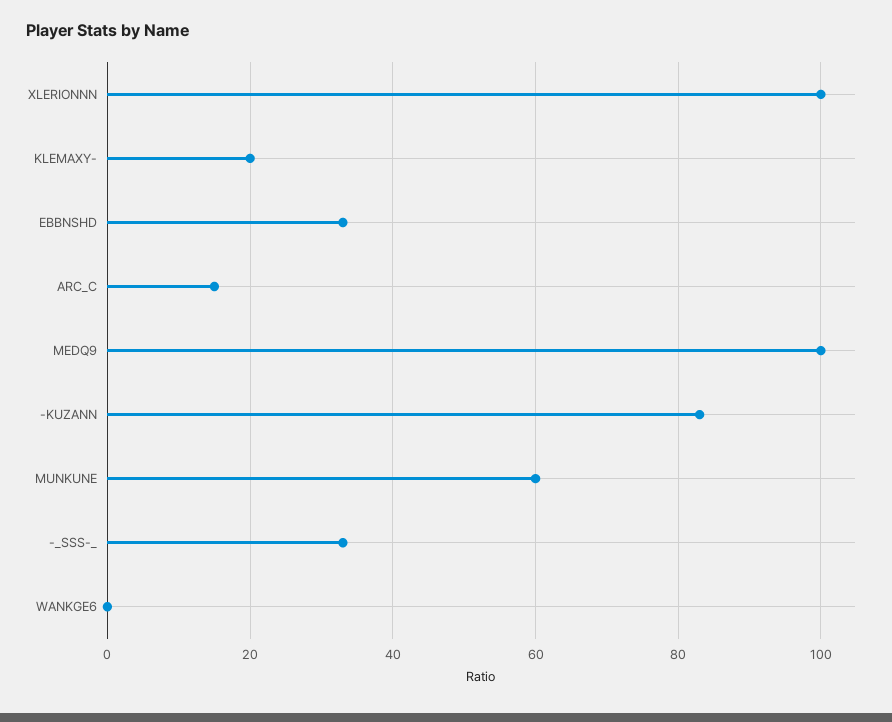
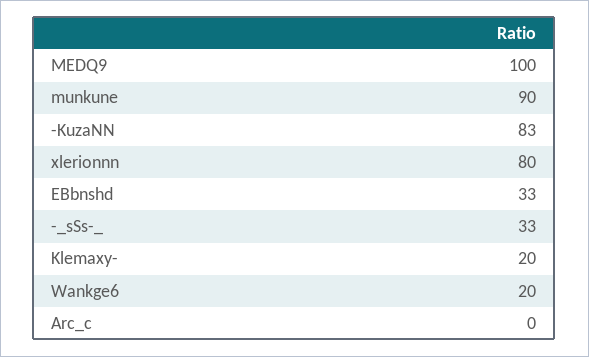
XLERIONNN: 100 -> 80
ARC_C: 15 -> 0
MUNKUNE: 60 -> 90
WANKGE6: 0 -> 20

